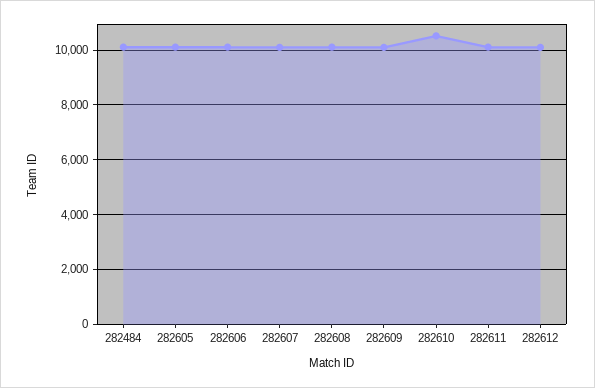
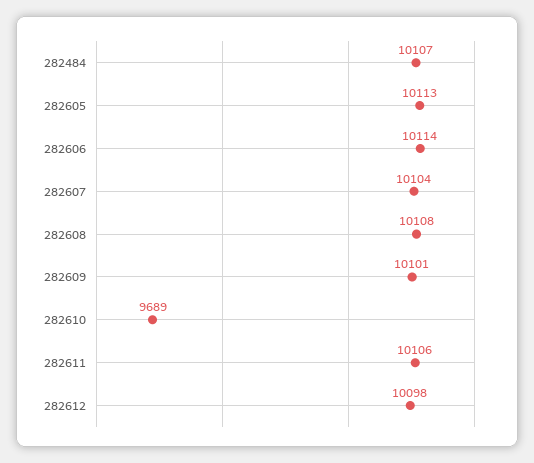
282610: 10500 -> 9689

